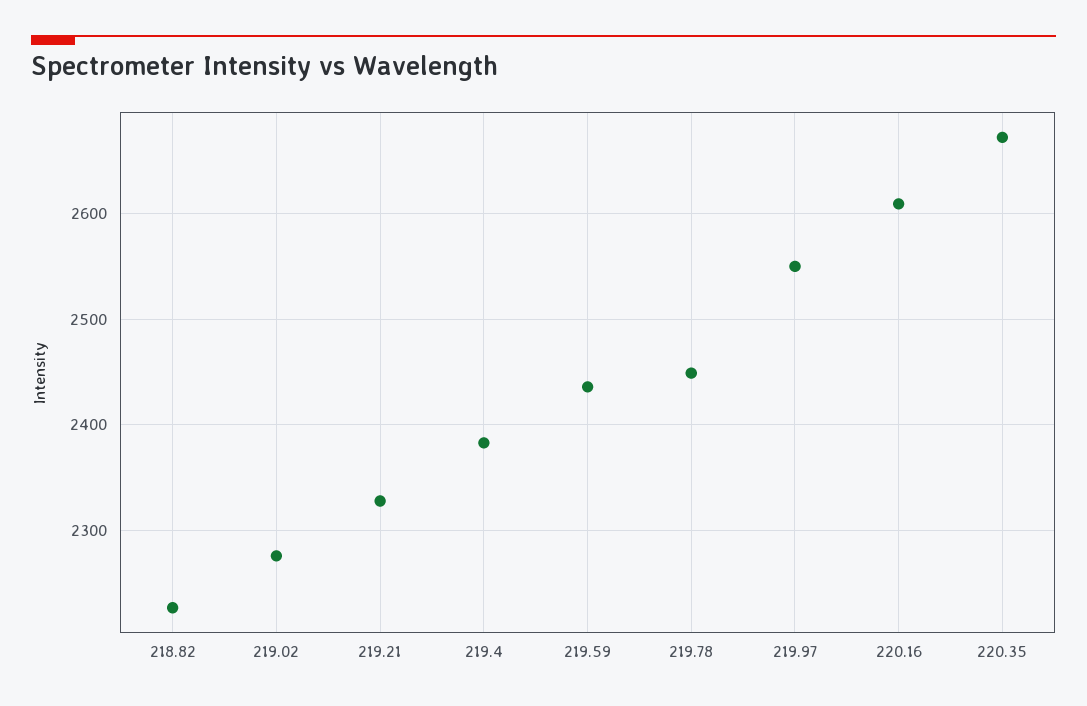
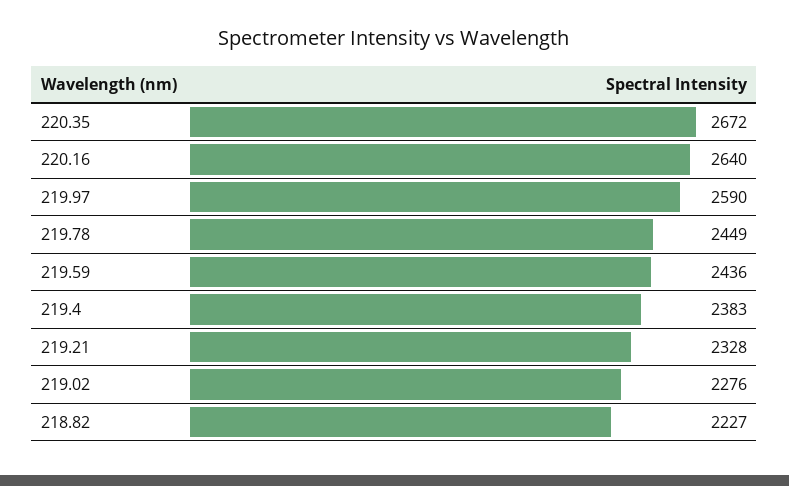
219.97: 2550 -> 2590
220.16: 2610 -> 2640

